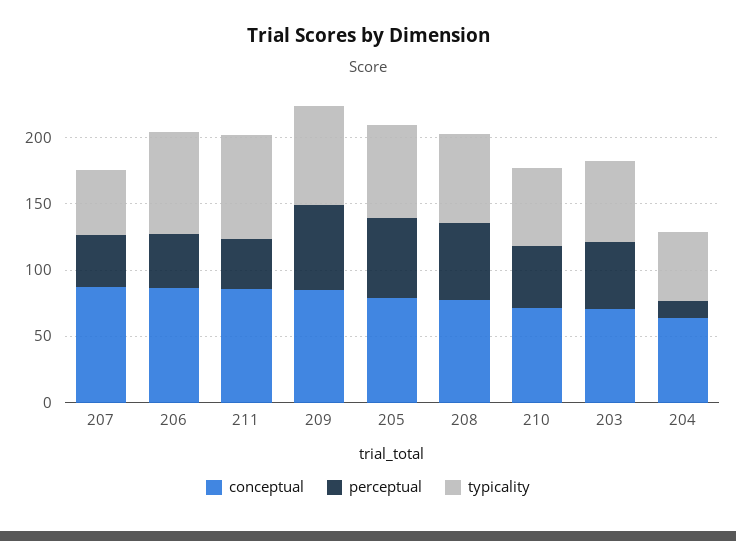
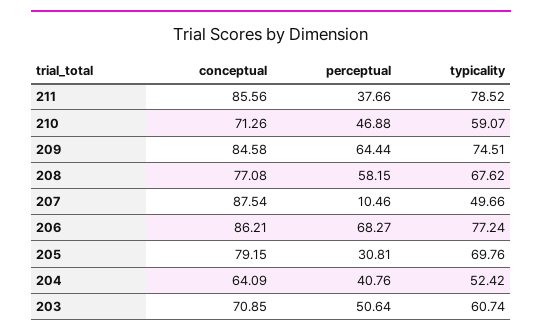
perceptual, 207: 40 -> 10.46
perceptual, 206: 40 -> 68.27
perceptual, 205: 60 -> 30.81
perceptual, 204: 10 -> 40.76

